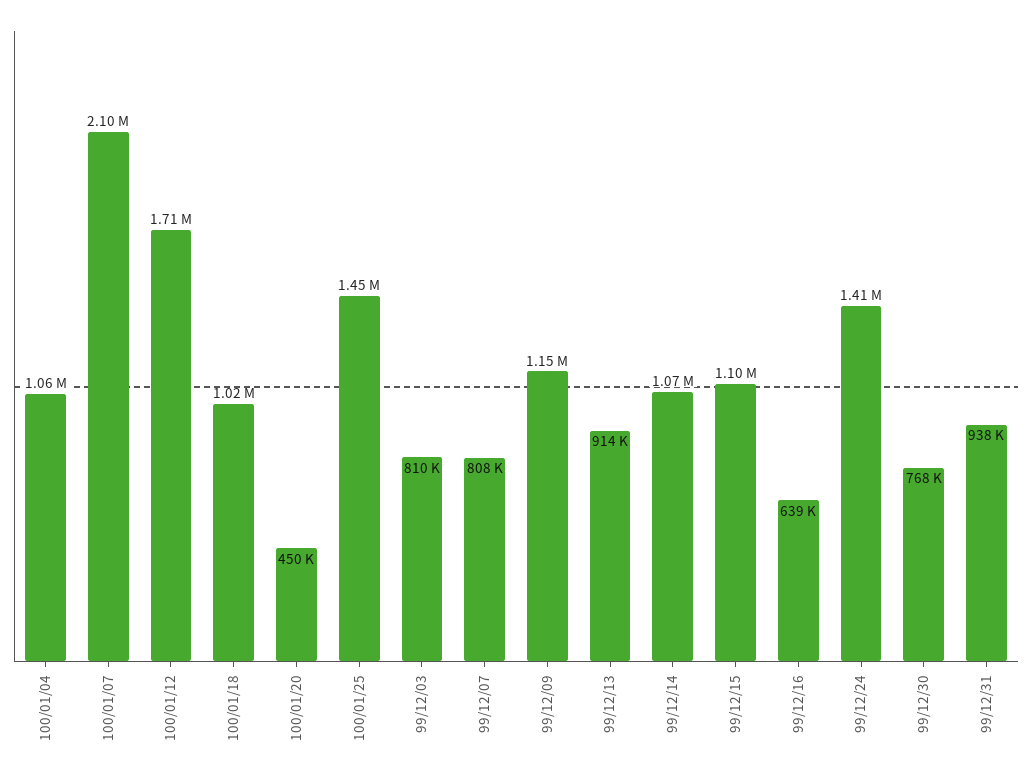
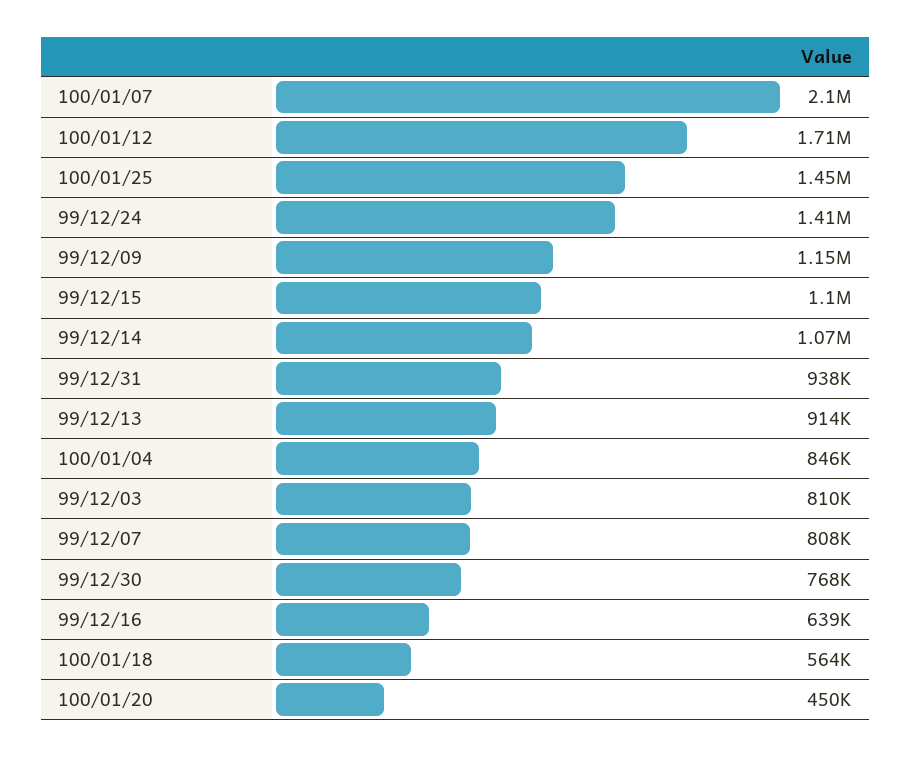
100/01/04: 1060000 -> 846000
100/01/18: 1020000 -> 564000

